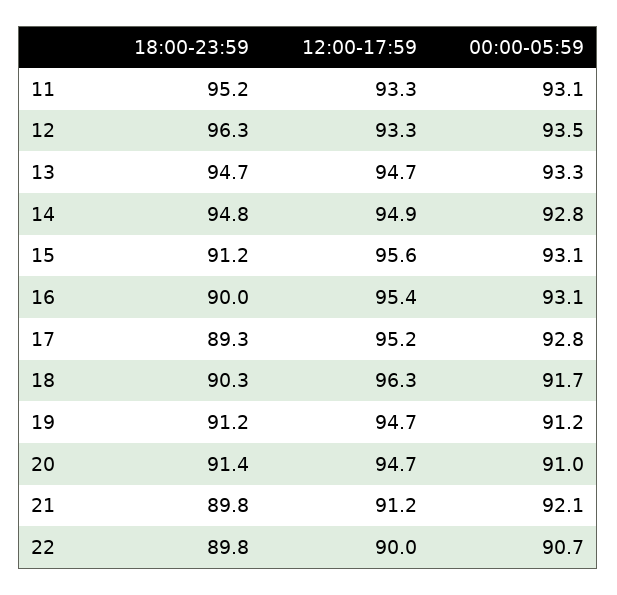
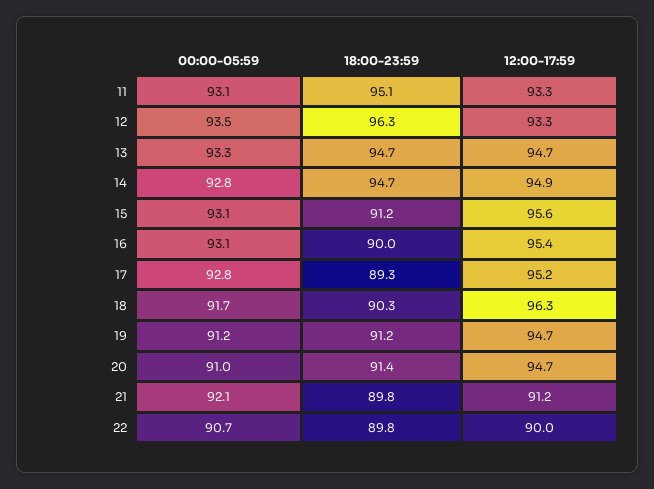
18:00-23:59, 11: 95.2 -> 95.1
18:00-23:59, 14: 94.8 -> 94.7

